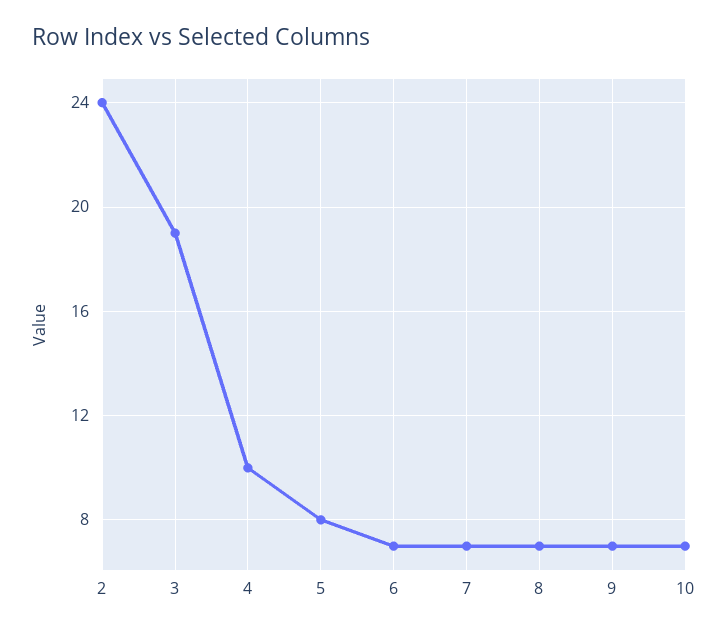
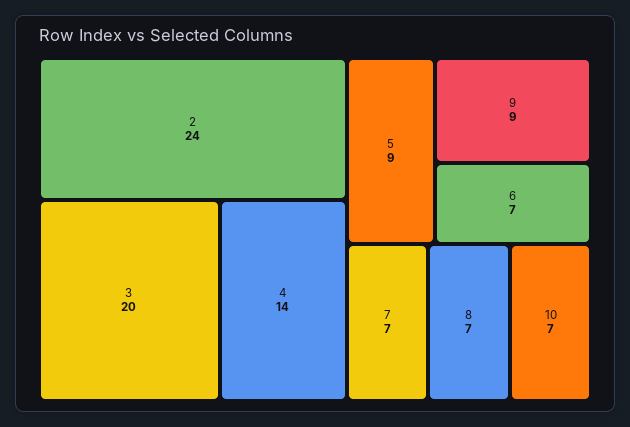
3: 19 -> 20
4: 10 -> 14
5: 8 -> 9
9: 7 -> 9

